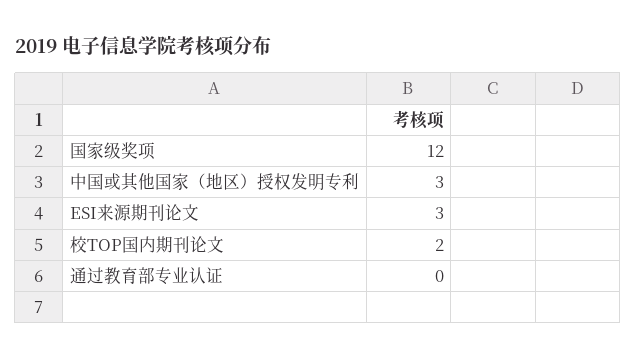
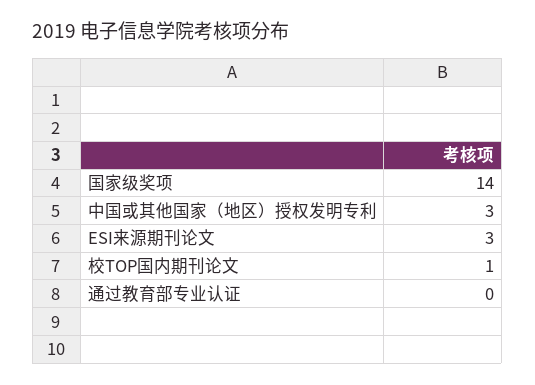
国家级奖项: 12 -> 14
校TOP国内期刊论文: 2 -> 1

